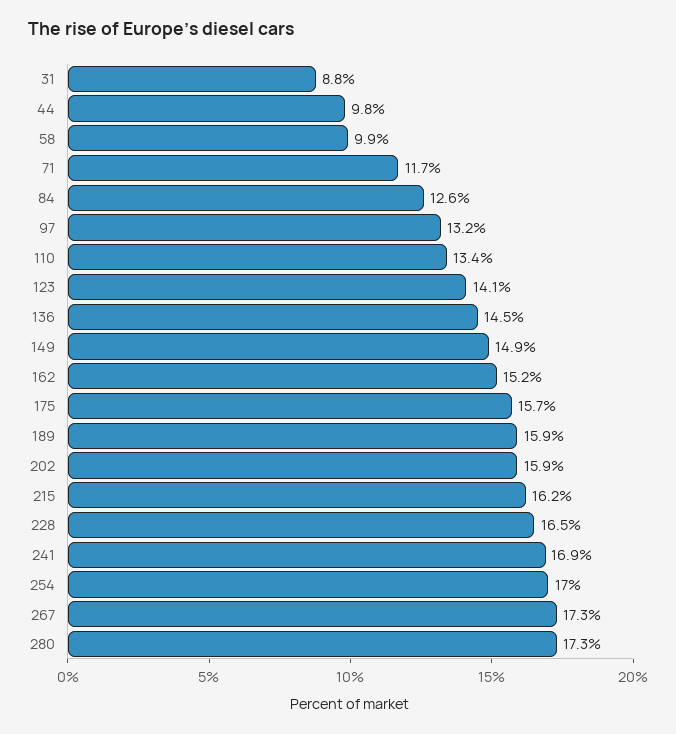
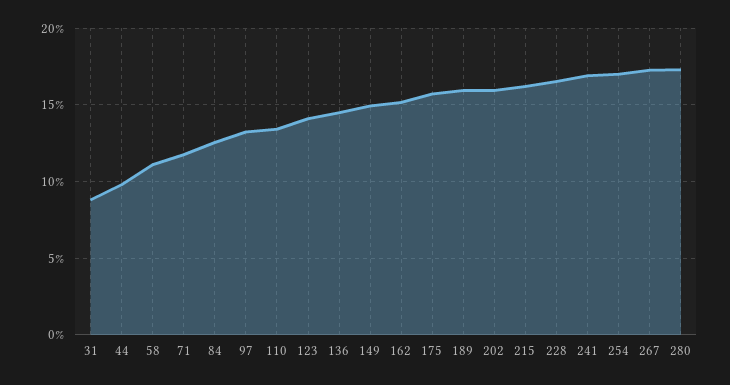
58: 9.9 -> 11

